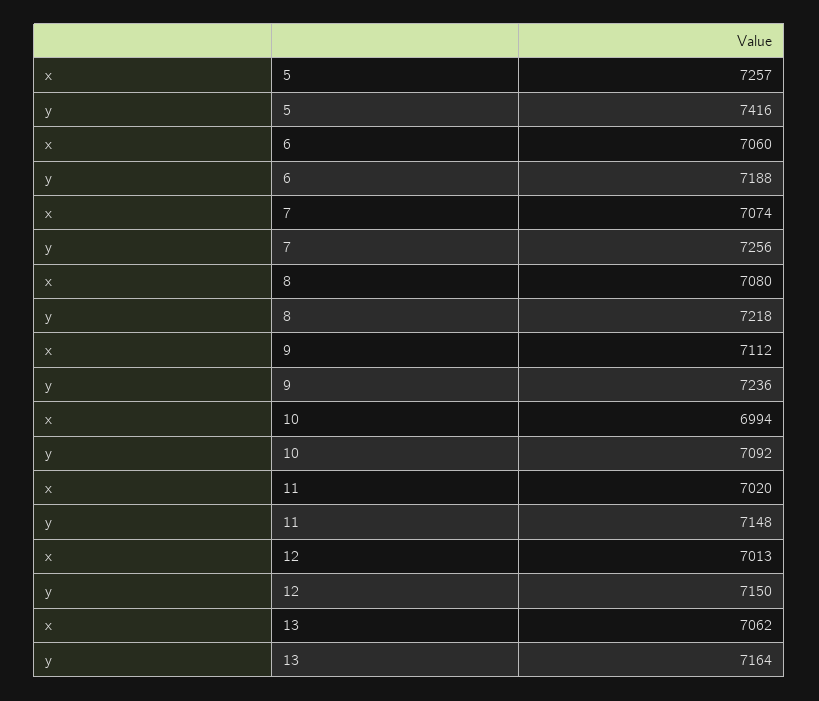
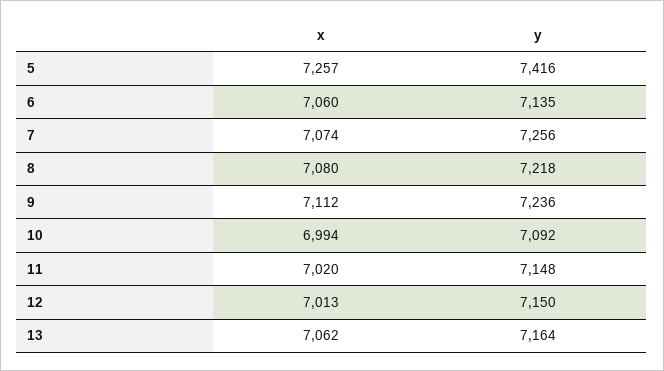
y, 6: 7188 -> 7135

